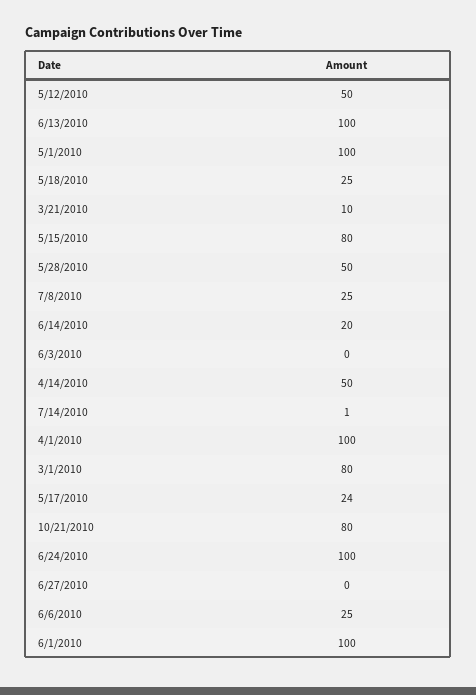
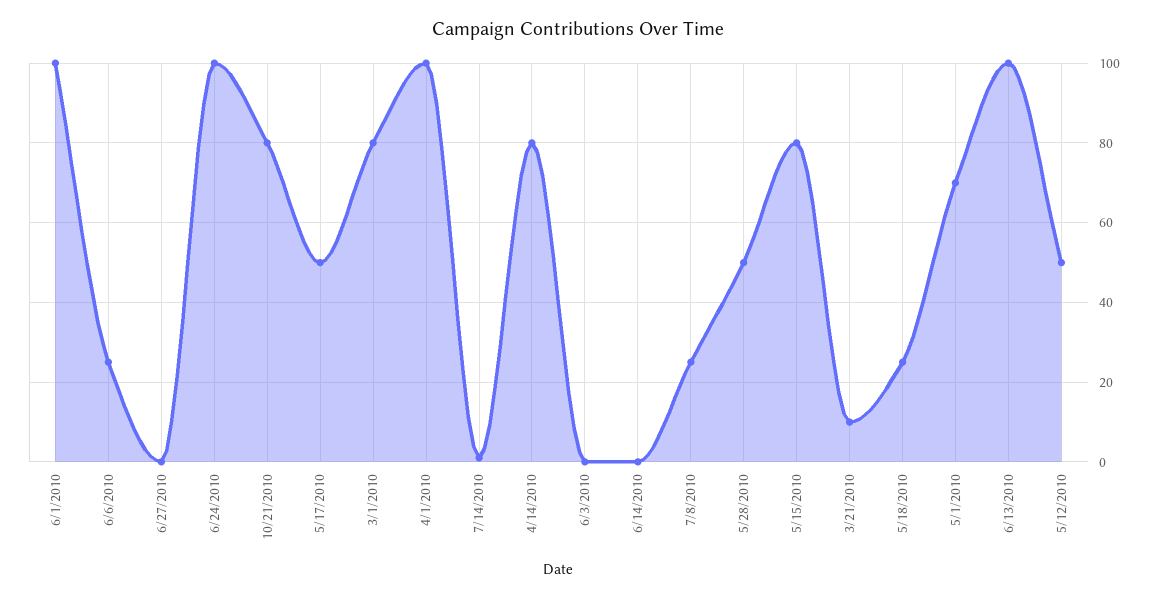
5/1/2010: 100 -> 70
6/14/2010: 20 -> 0
4/14/2010: 50 -> 80
5/17/2010: 24 -> 50

